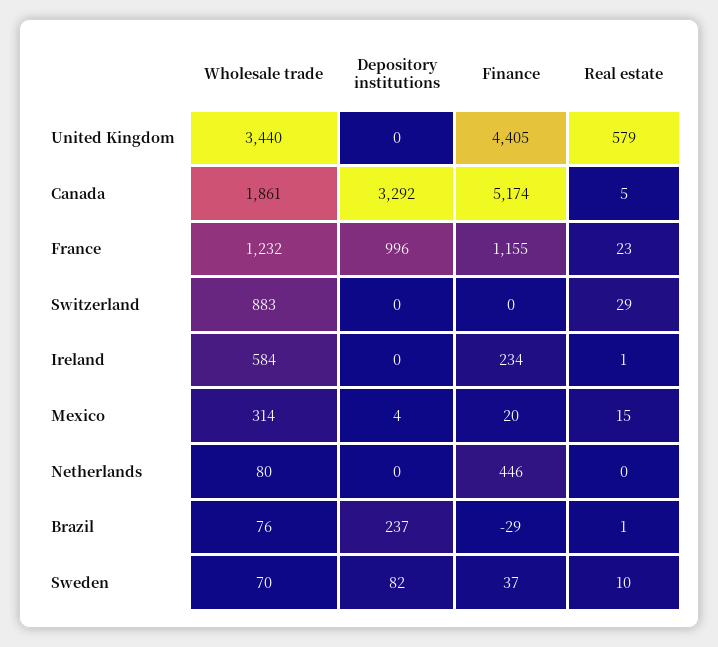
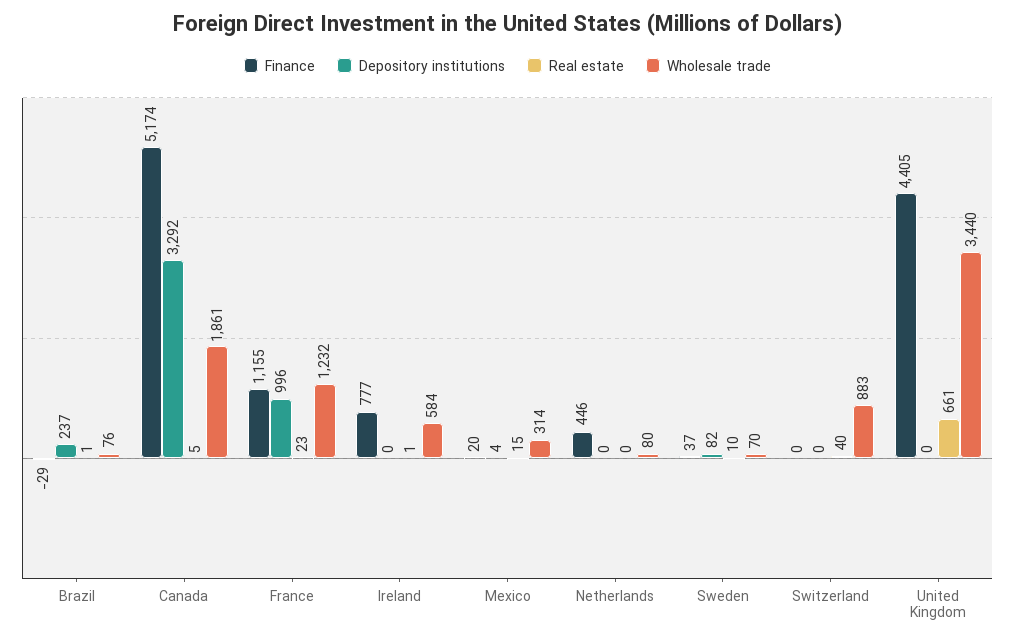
Real estate, United Kingdom: 579 -> 661
Real estate, Switzerland: 29 -> 40
Finance, Ireland: 234 -> 777

